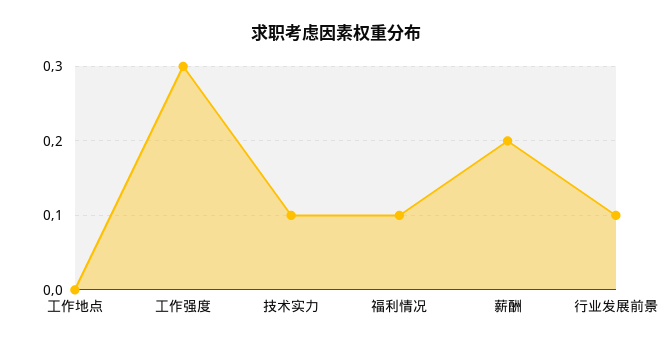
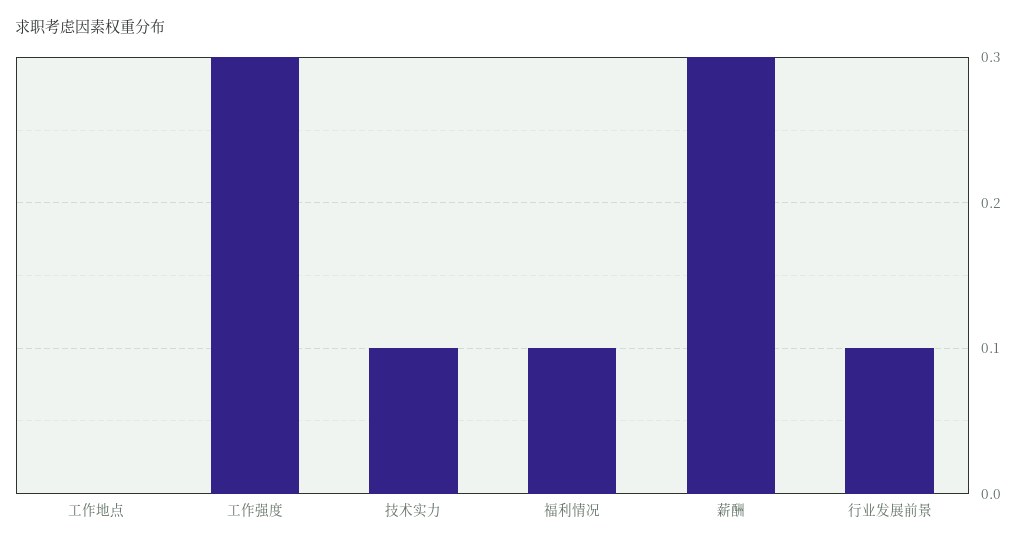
薪酬: 0.2 -> 0.3

